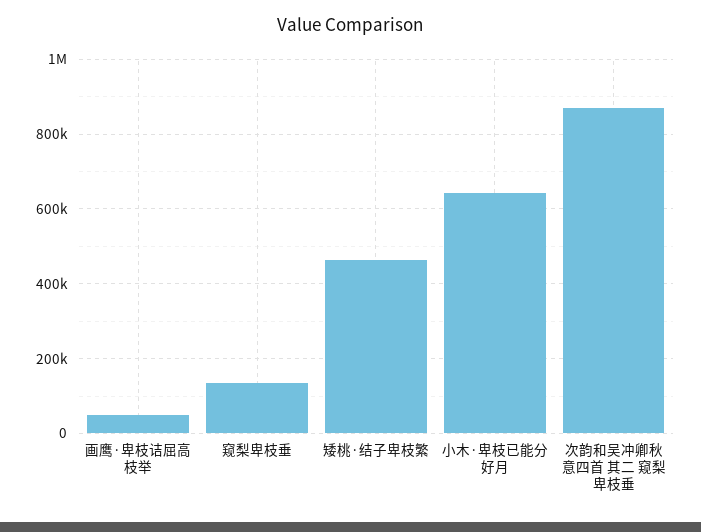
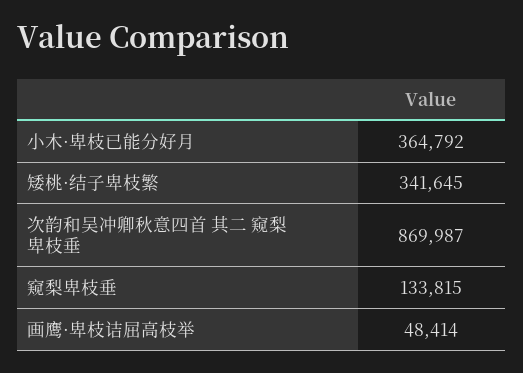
矮桃·结子卑枝繁: 460000 -> 341645
小木·卑枝已能分好月: 640000 -> 364792

